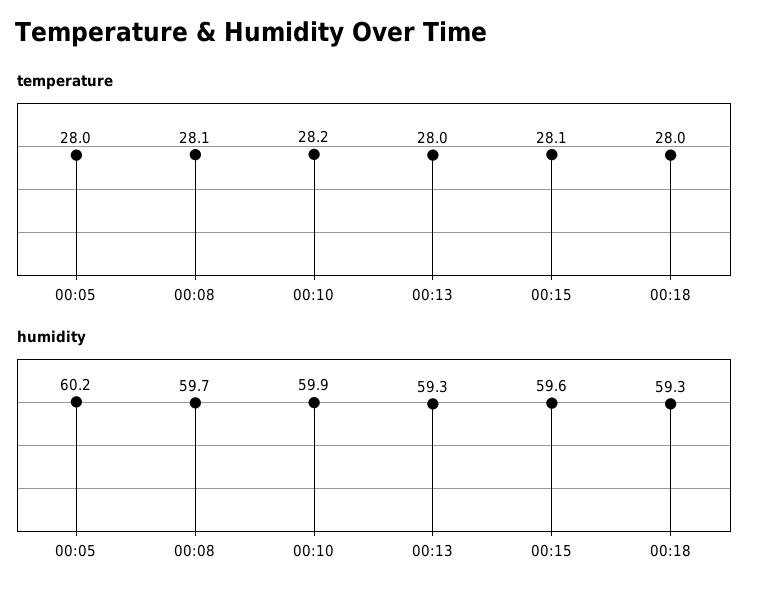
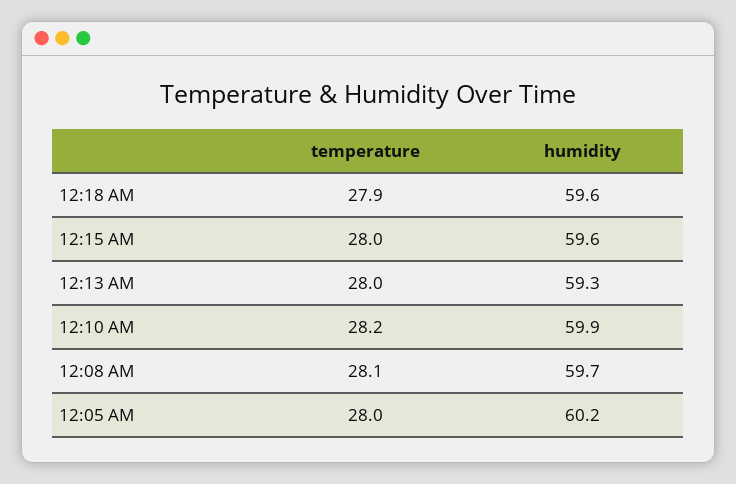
temperature, 00:15: 28.1 -> 28
temperature, 00:18: 28 -> 27.9
humidity, 00:18: 59.3 -> 59.6

